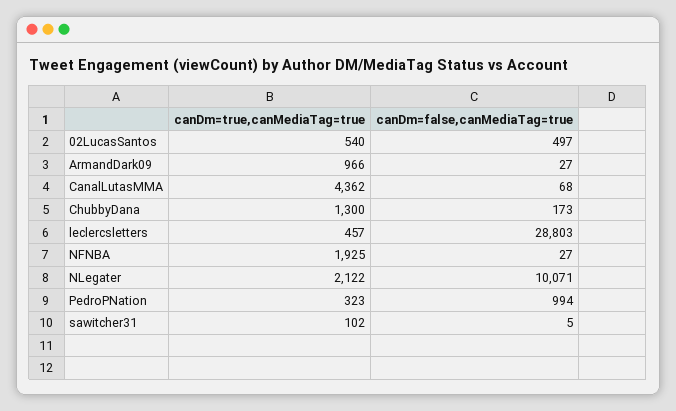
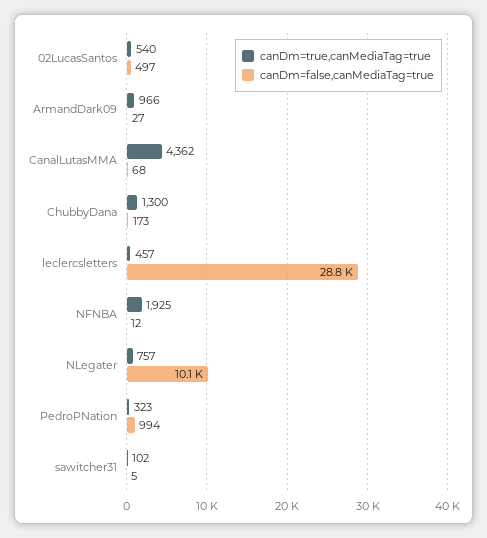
canDm=false,canMediaTag=true, NFNBA: 27 -> 12
canDm=true,canMediaTag=true, NLegater: 2122 -> 757

